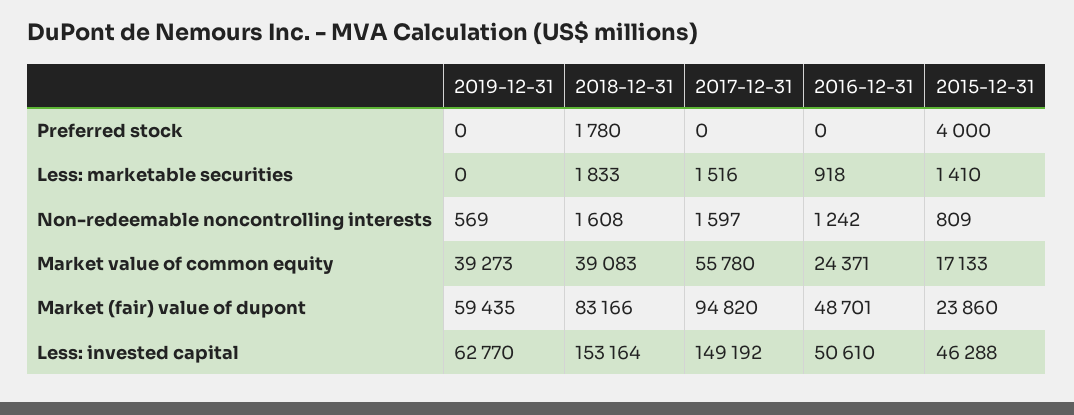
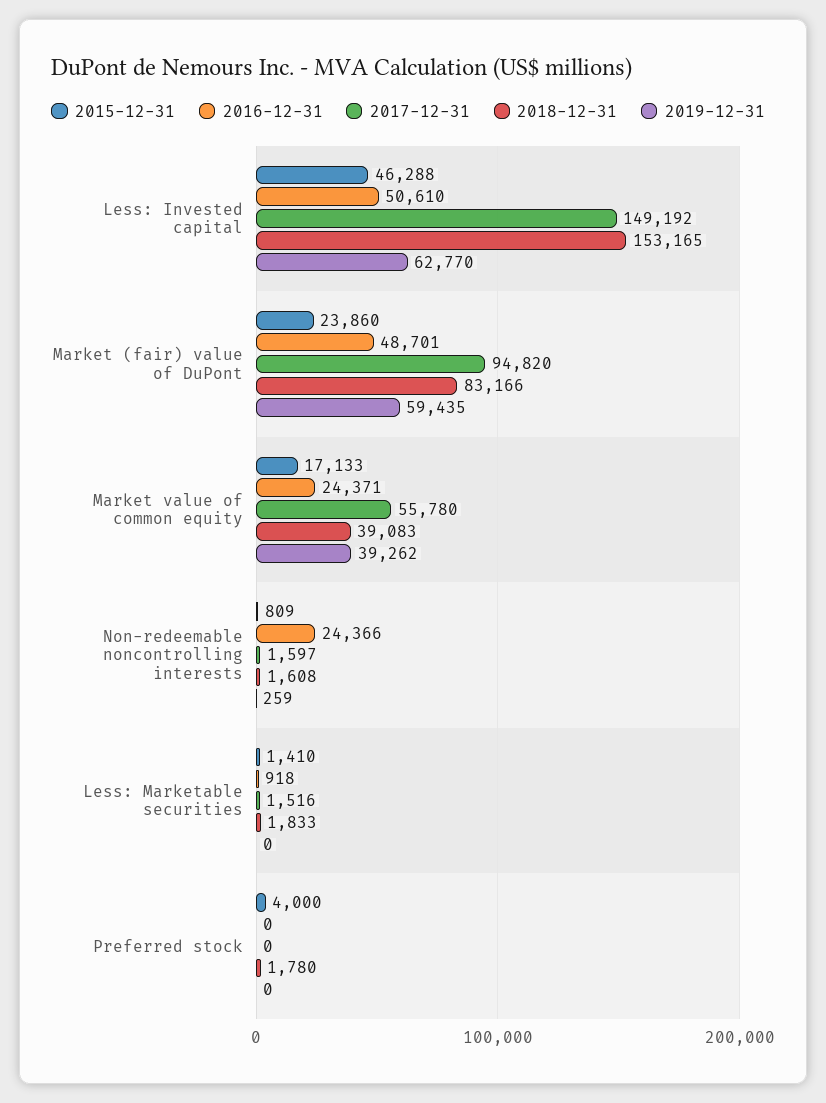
2019-12-31, Non-redeemable noncontrolling interests: 569 -> 259
2016-12-31, Non-redeemable noncontrolling interests: 1242 -> 24366
2019-12-31, Market value of common equity: 39273 -> 39262
2018-12-31, Less: invested capital: 153164 -> 153165

